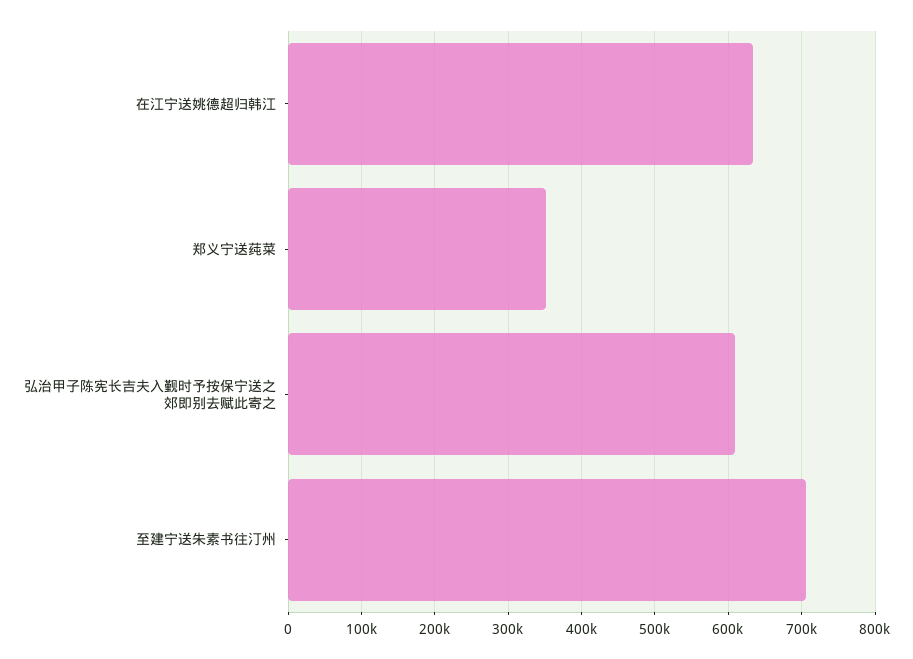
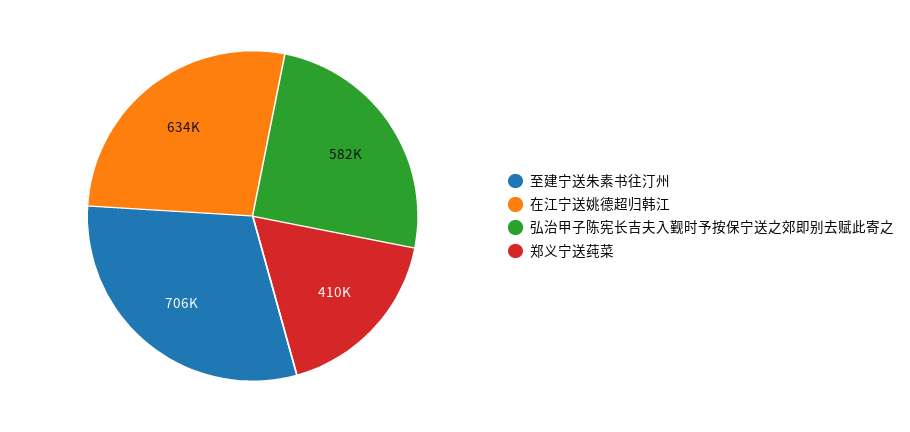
郑义宁送莼菜: 350000 -> 410000
弘治甲子陈宪长吉夫入觐时予按保宁送之郊即别去赋此寄之: 610000 -> 582000

